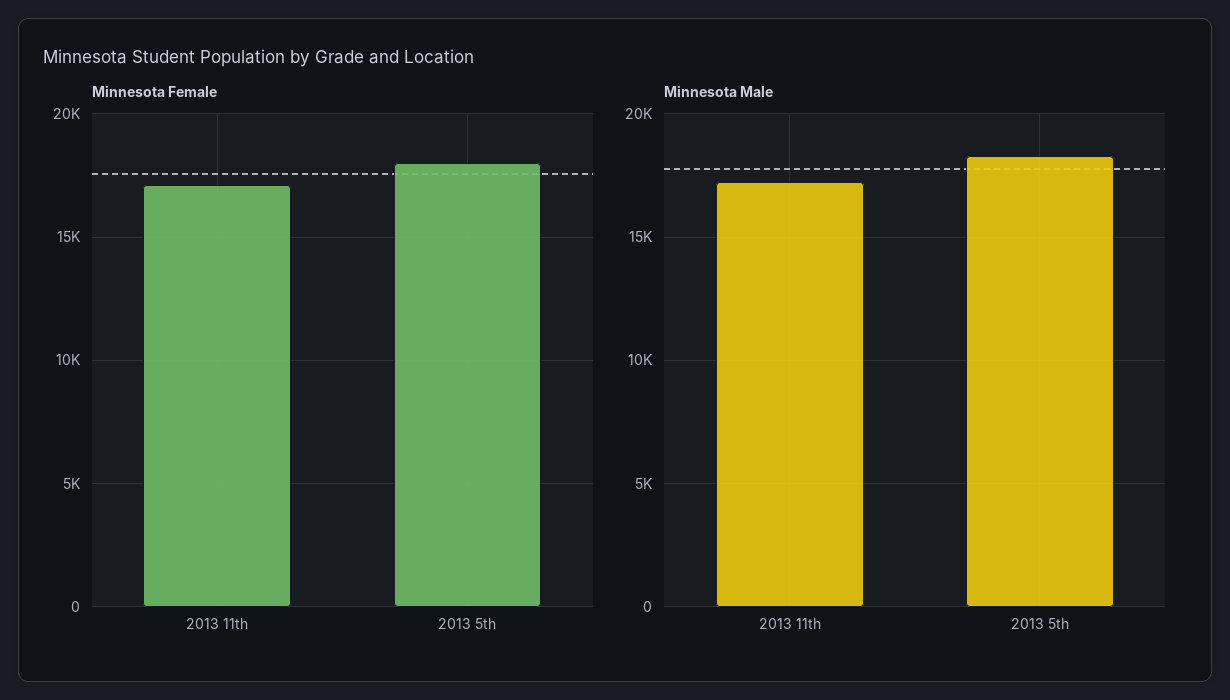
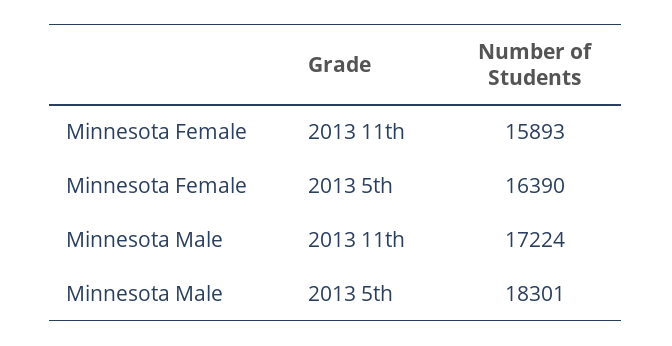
Minnesota Female, 2013 11th: 17000 -> 15893
Minnesota Female, 2013 5th: 18000 -> 16390

